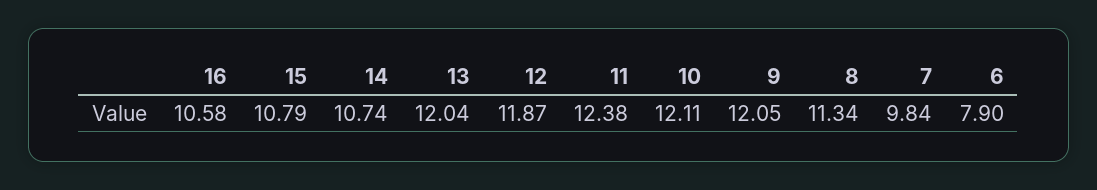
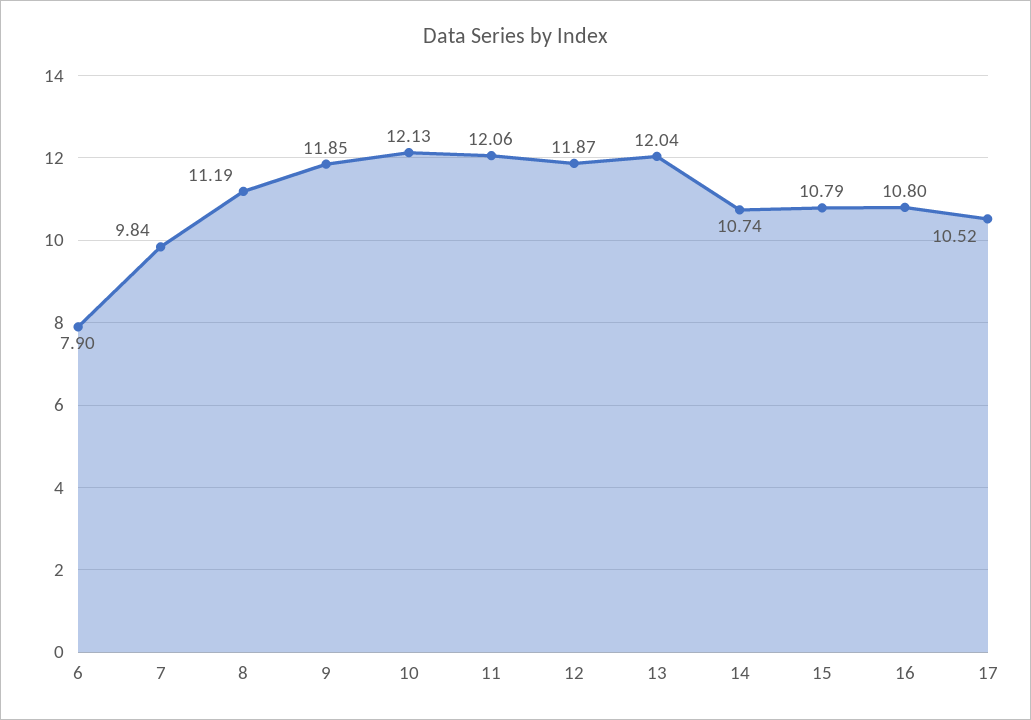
16: 10.58 -> 10.8
11: 12.38 -> 12.06
10: 12.11 -> 12.13
9: 12.05 -> 11.85
8: 11.34 -> 11.19
17: none -> 10.52

